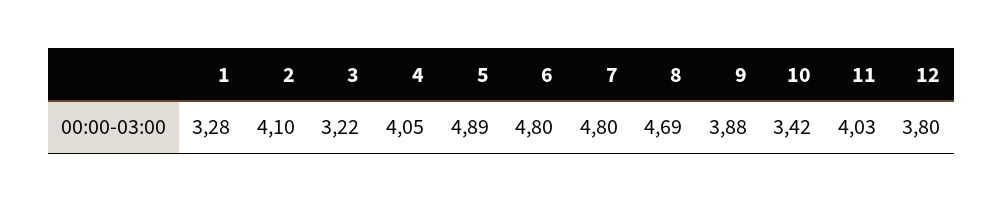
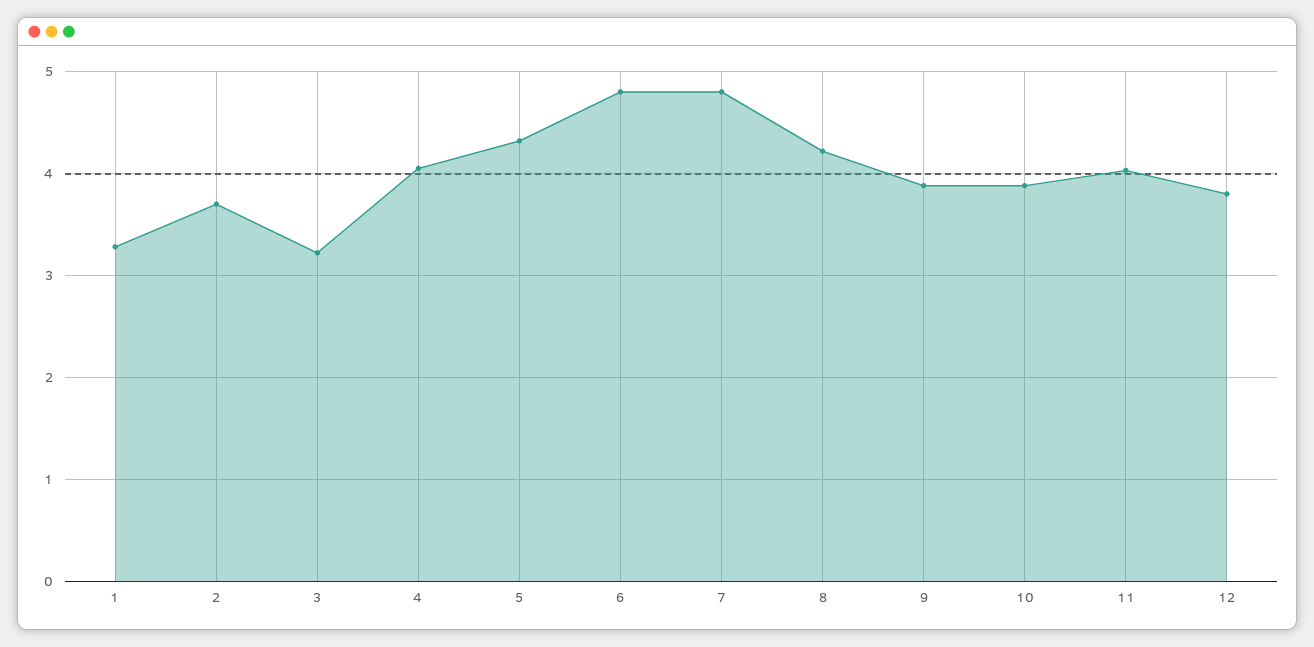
2: 4.1 -> 3.7
5: 4.89 -> 4.3
8: 4.69 -> 4.2
10: 3.42 -> 3.9

